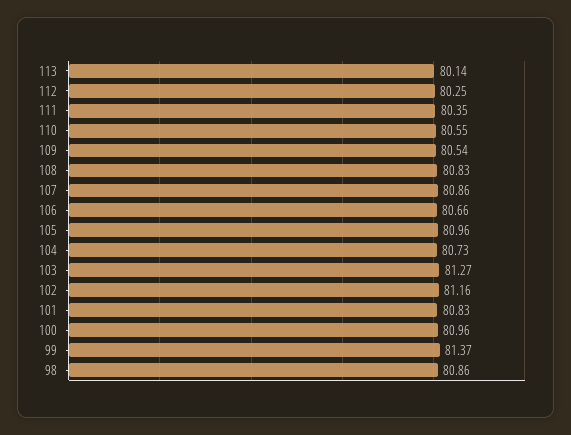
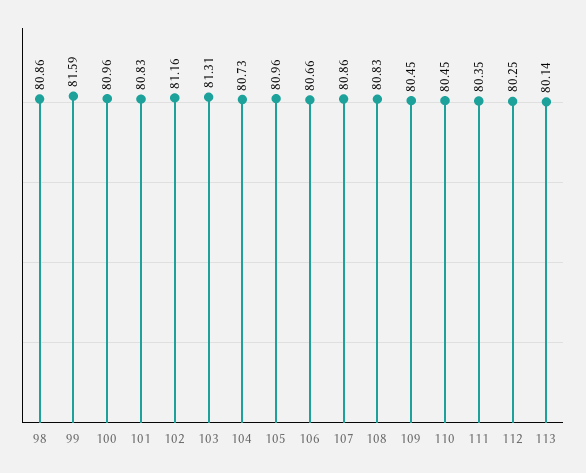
110: 80.55 -> 80.45
109: 80.54 -> 80.45
103: 81.27 -> 81.31
99: 81.37 -> 81.59

